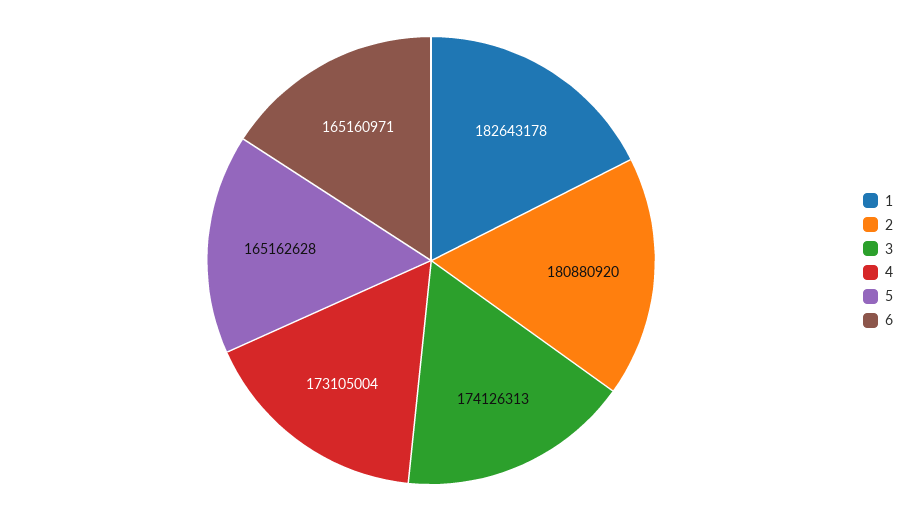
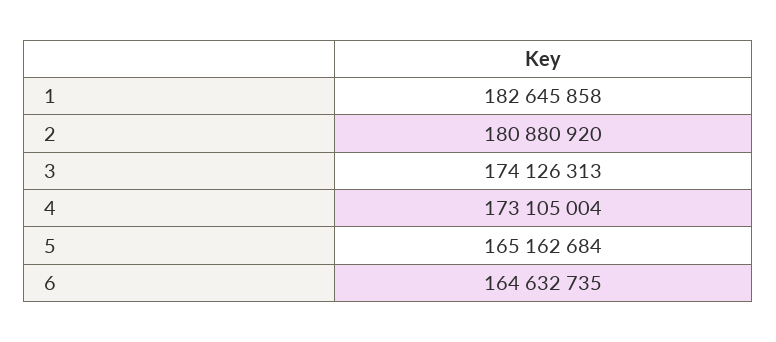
1: 182643178 -> 182645858
5: 165162628 -> 165162684
6: 165160971 -> 164632735

